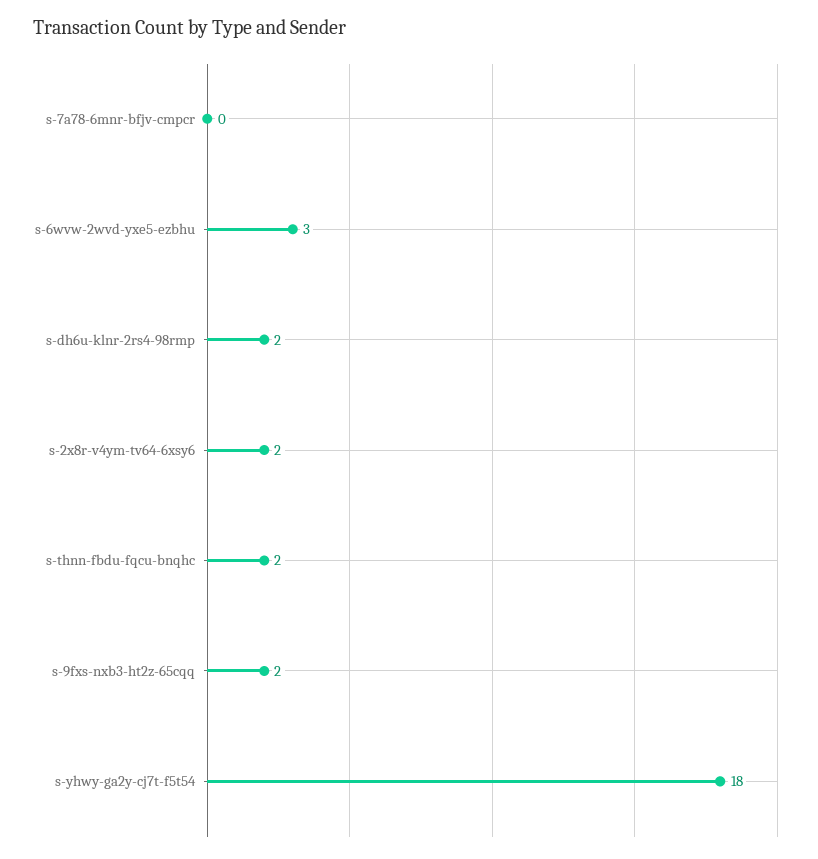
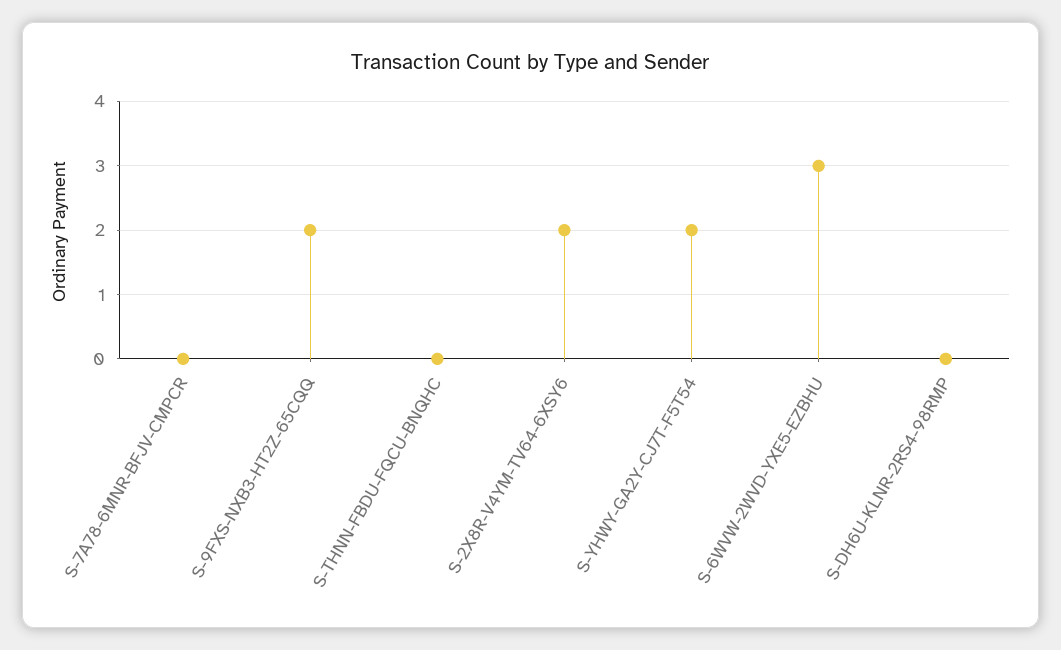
s-dh6u-klnr-2rs4-98rmp: 2 -> 0
s-thnn-fbdu-fqcu-bnqhc: 2 -> 0
s-yhwy-ga2y-cj7t-f5t54: 18 -> 2

